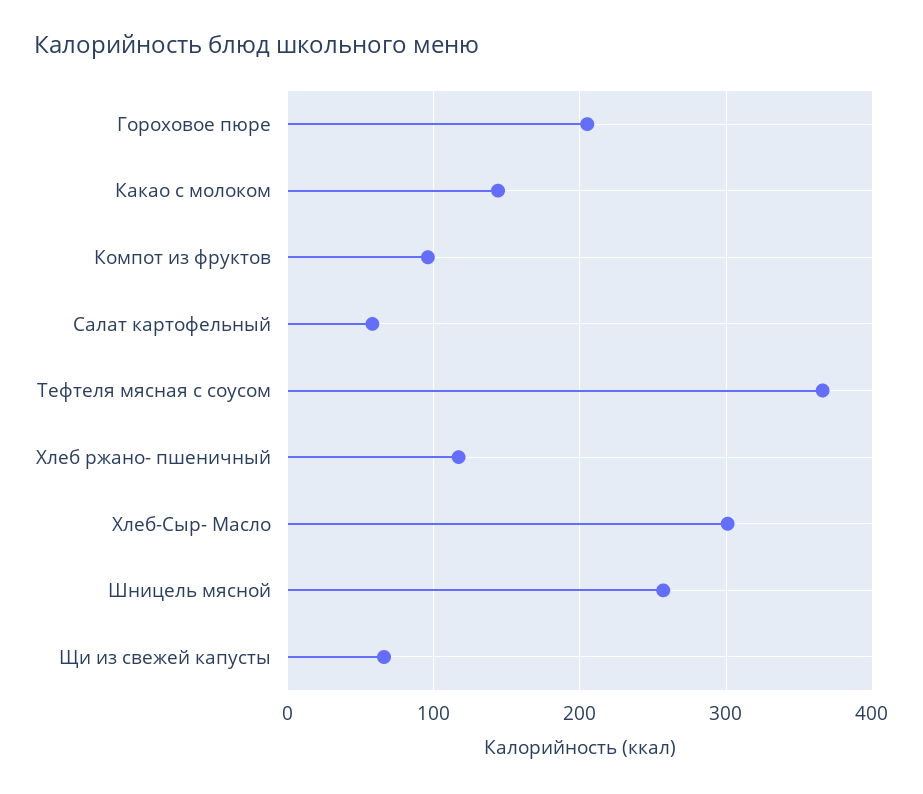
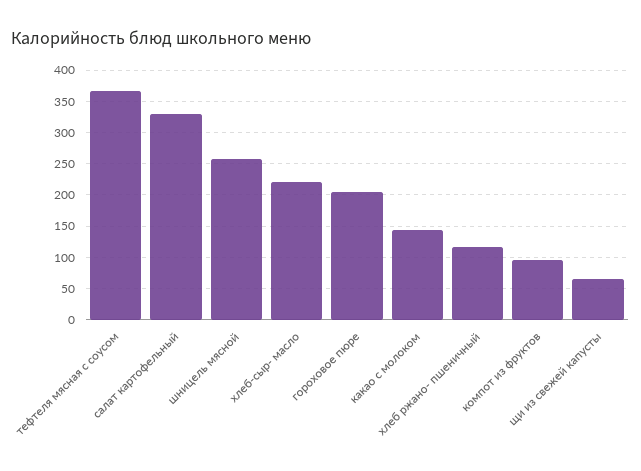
Салат картофельный: 60 -> 330
Хлеб-Сыр- Масло: 300 -> 220

